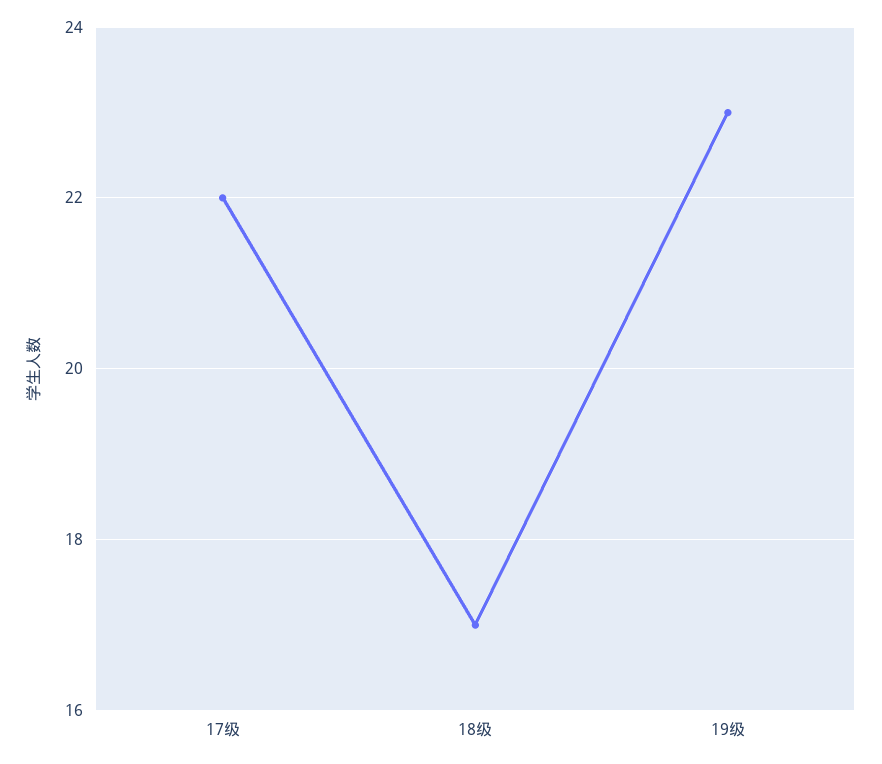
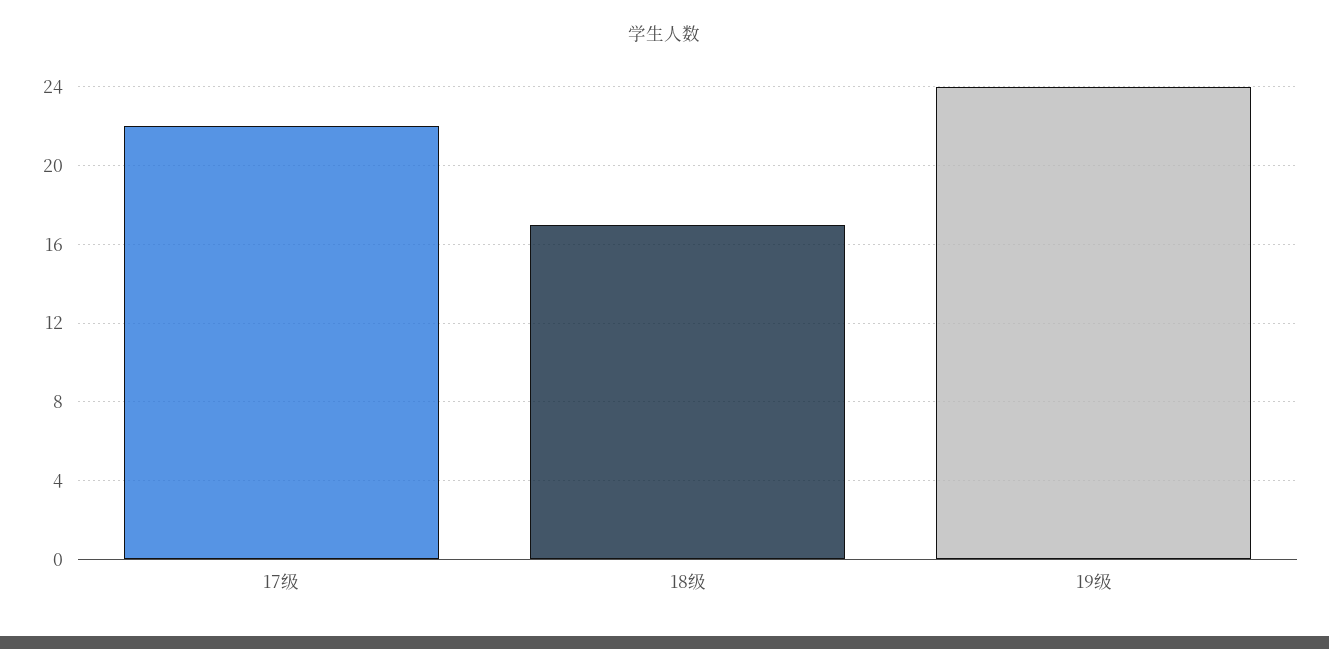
19级: 23 -> 24

